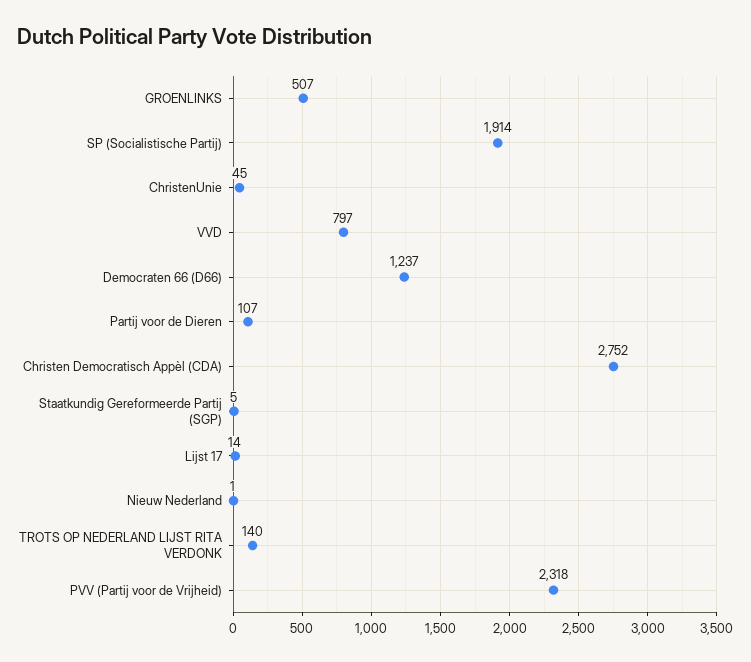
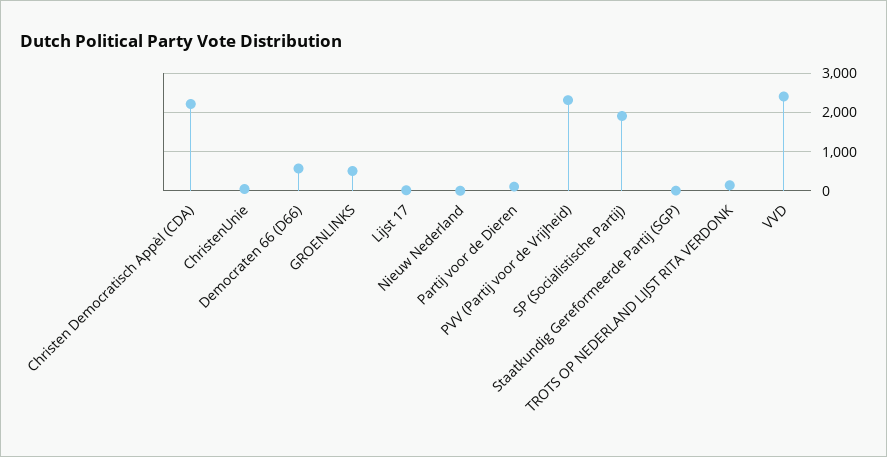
VVD: 797 -> 2400
Democraten 66 (D66): 1237 -> 600
Christen Democratisch Appèl (CDA): 2752 -> 2200

